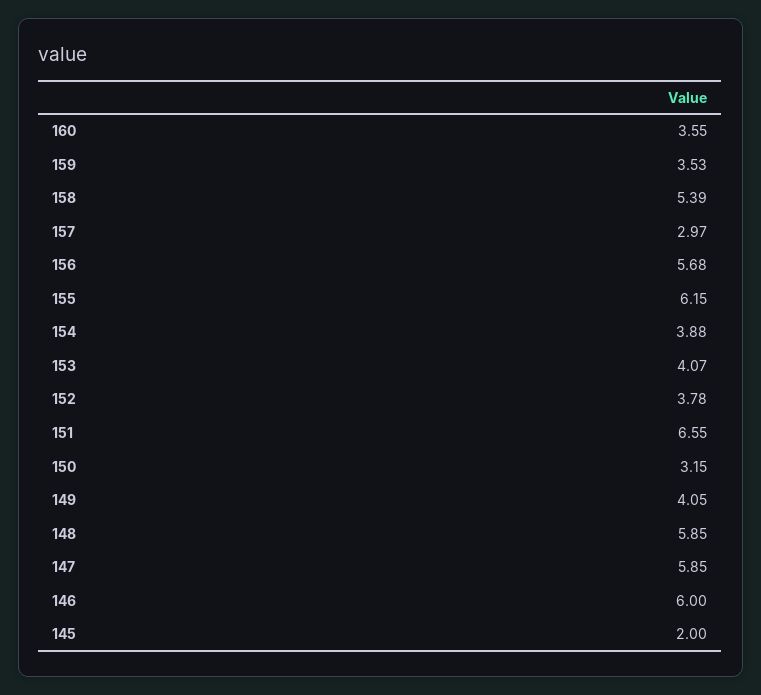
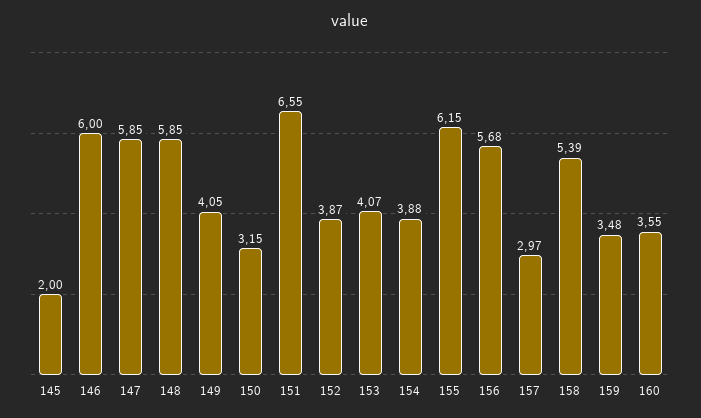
159: 3.53 -> 3.48
152: 3.78 -> 3.87

